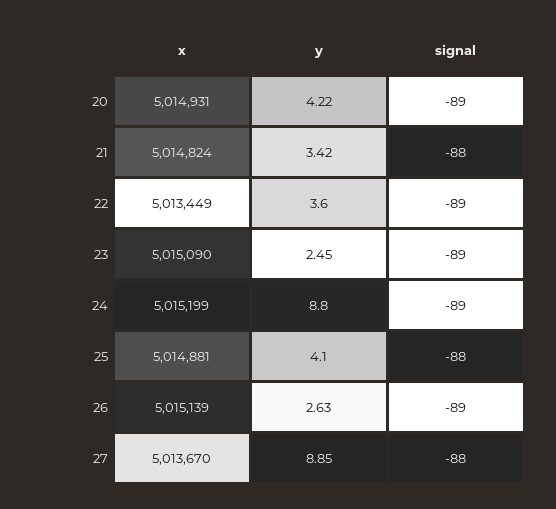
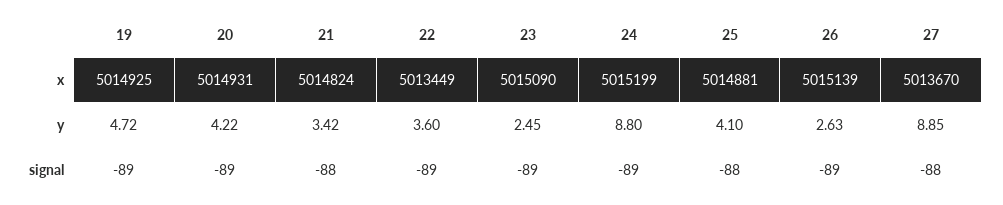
x, 19: none -> 5014925
y, 19: none -> 4.72
signal, 19: none -> -89

